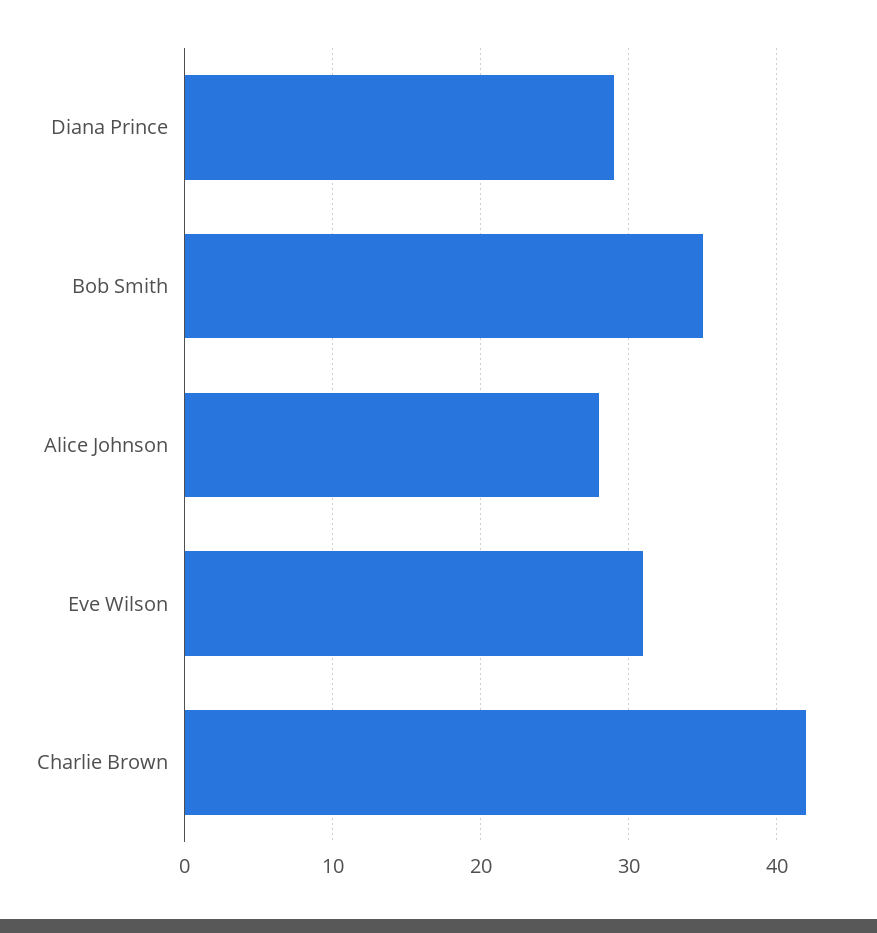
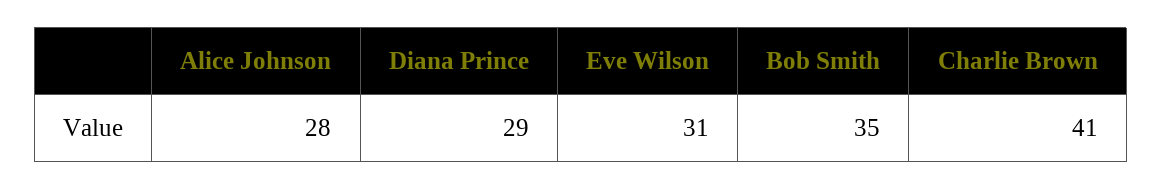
Charlie Brown: 42 -> 41

